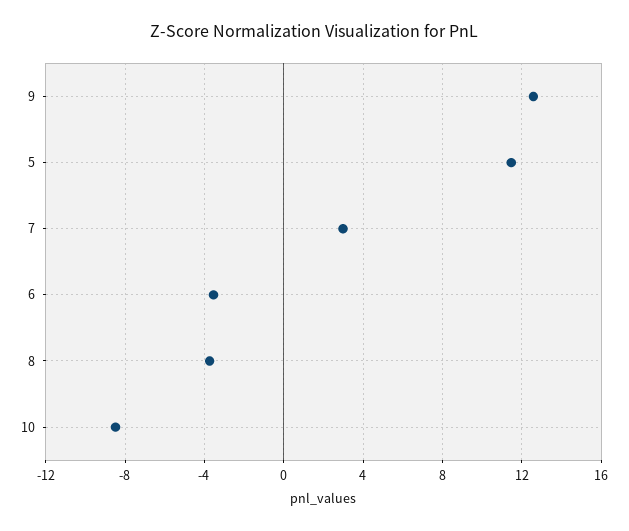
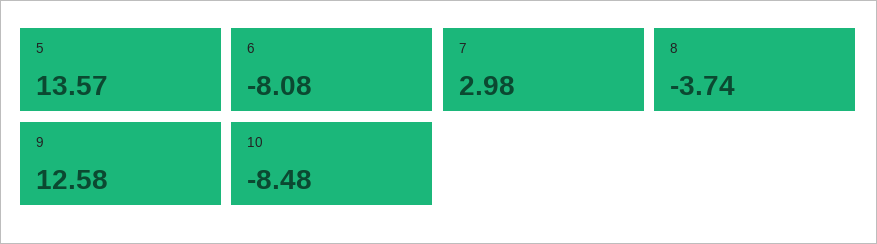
5: 11.5 -> 13.57
6: -3.5 -> -8.08

